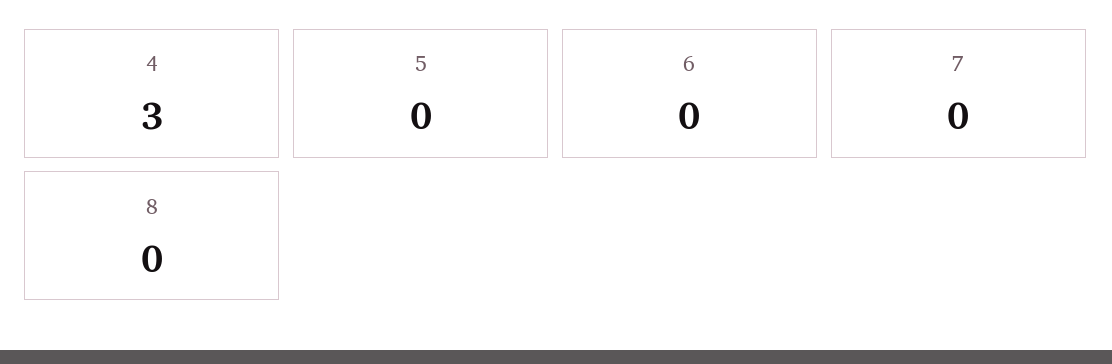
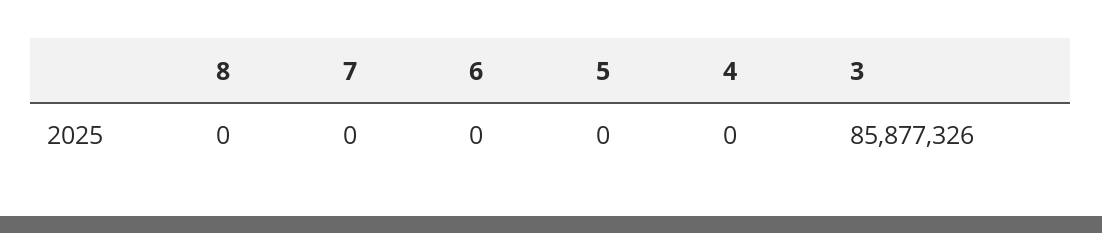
4: 3 -> 0
3: none -> 85877326

